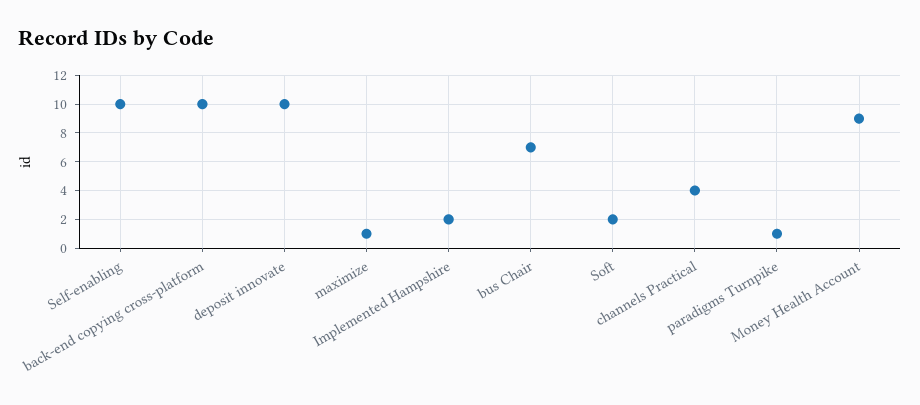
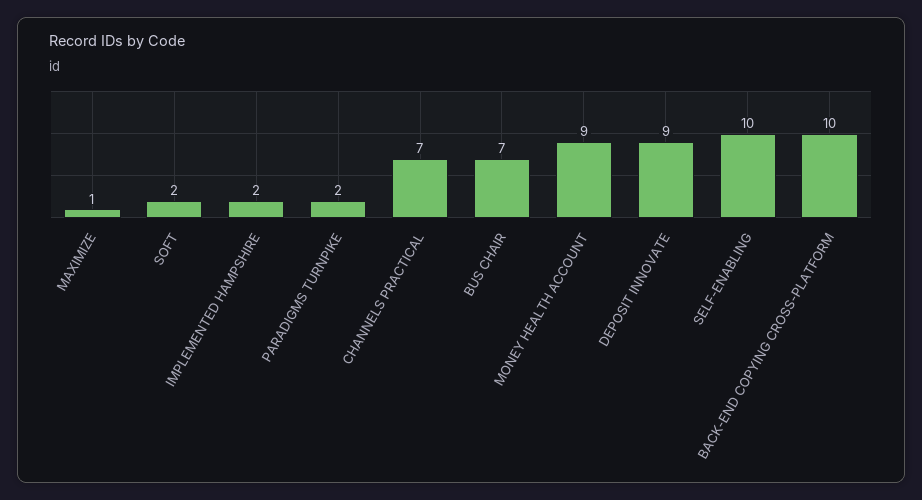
deposit innovate: 10 -> 9
channels Practical: 4 -> 7
paradigms Turnpike: 1 -> 2

